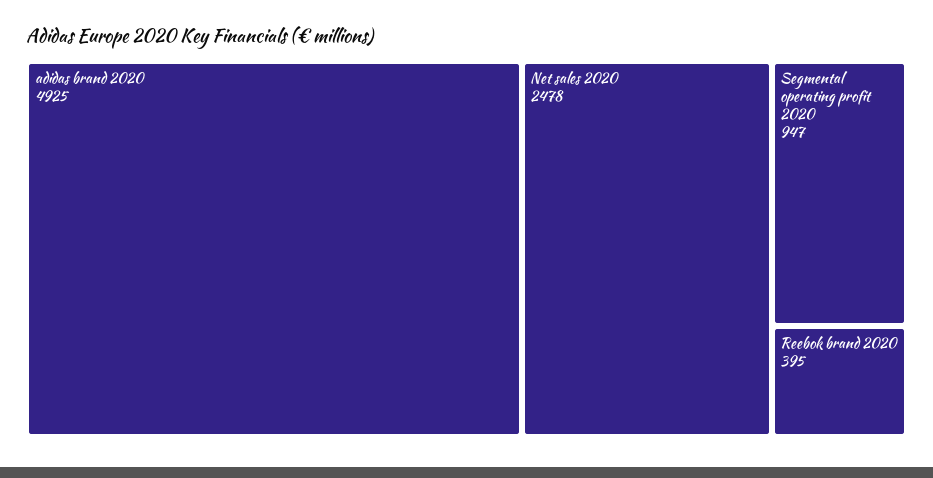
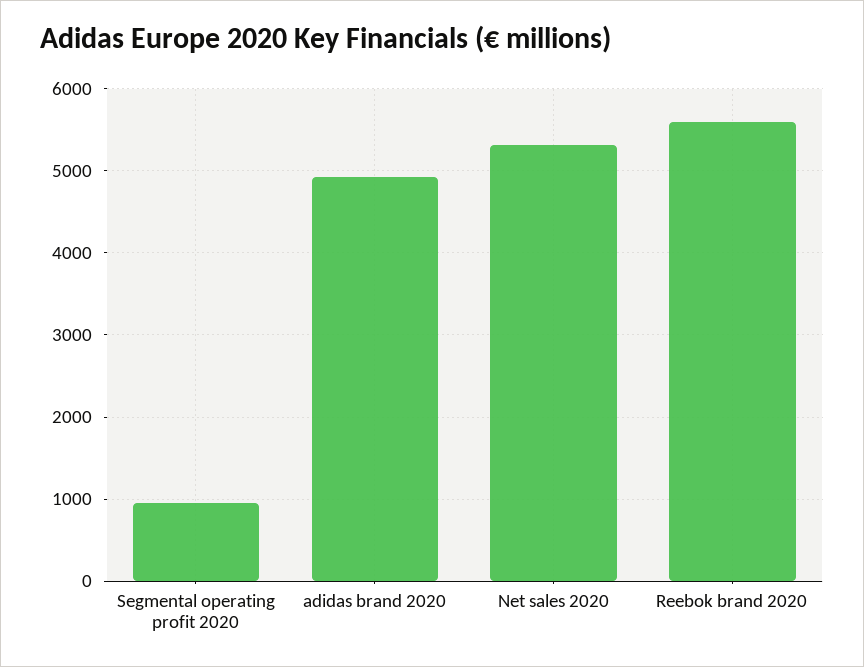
Net sales 2020: 2478 -> 5300
Reebok brand 2020: 395 -> 5600

